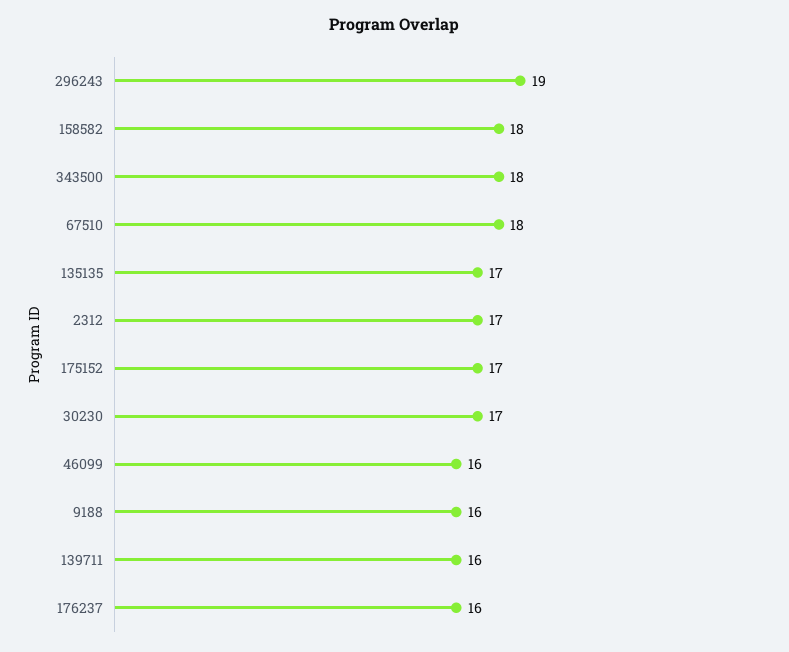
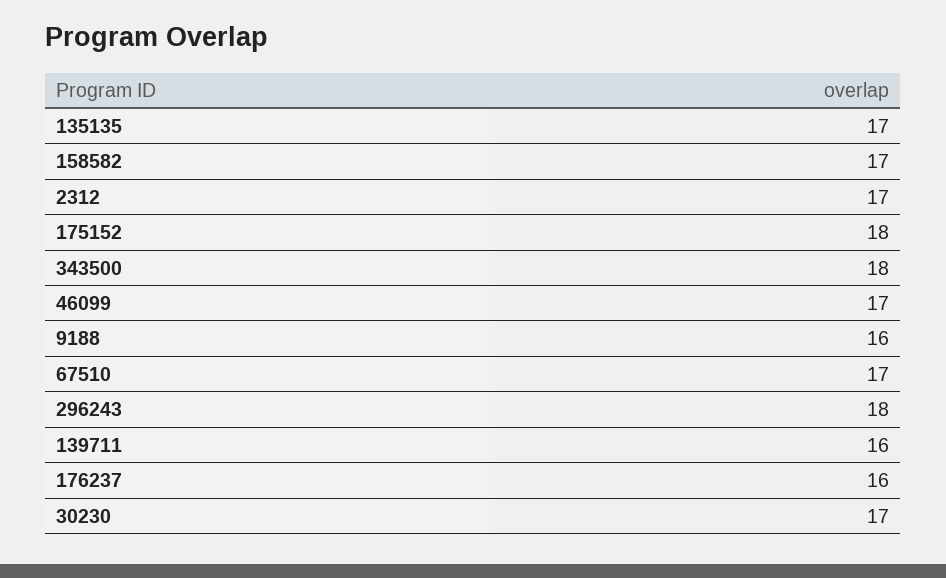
296243: 19 -> 18
158582: 18 -> 17
67510: 18 -> 17
175152: 17 -> 18
46099: 16 -> 17

